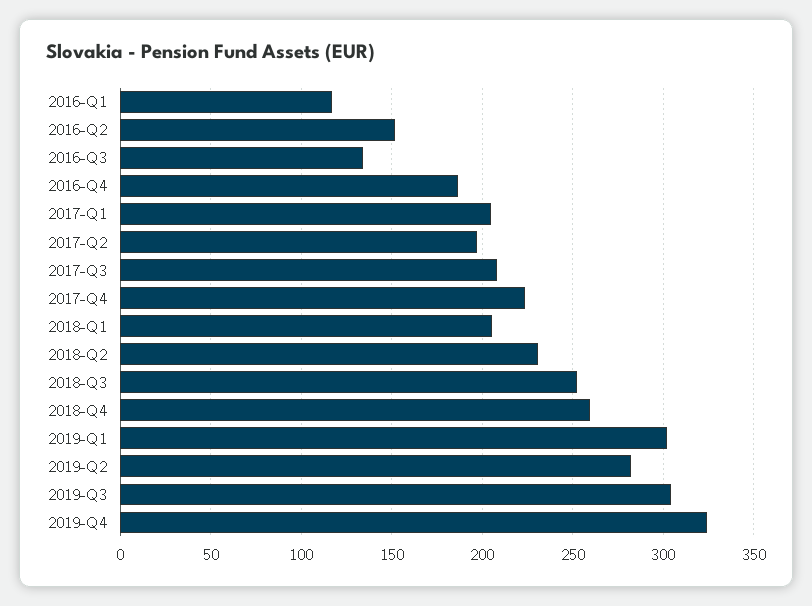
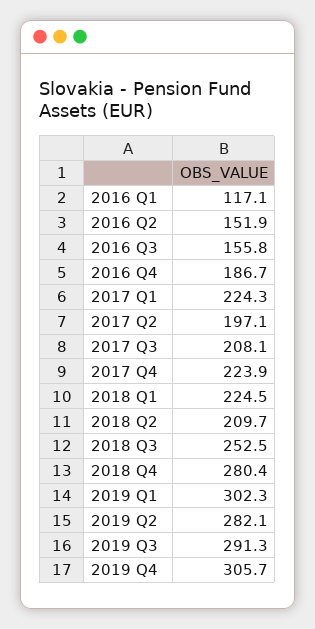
2016-Q3: 135 -> 155.8
2017-Q1: 205 -> 224.3
2018-Q1: 205 -> 224.5
2018-Q2: 230 -> 209.7
2018-Q4: 260 -> 280.4
2019-Q3: 305 -> 291.3
2019-Q4: 325 -> 305.7

